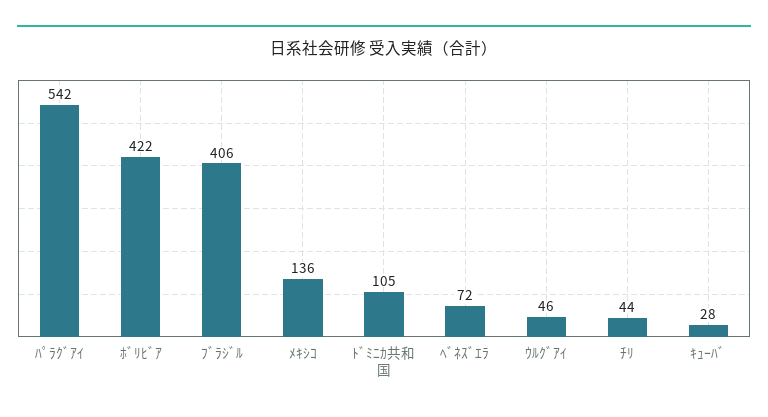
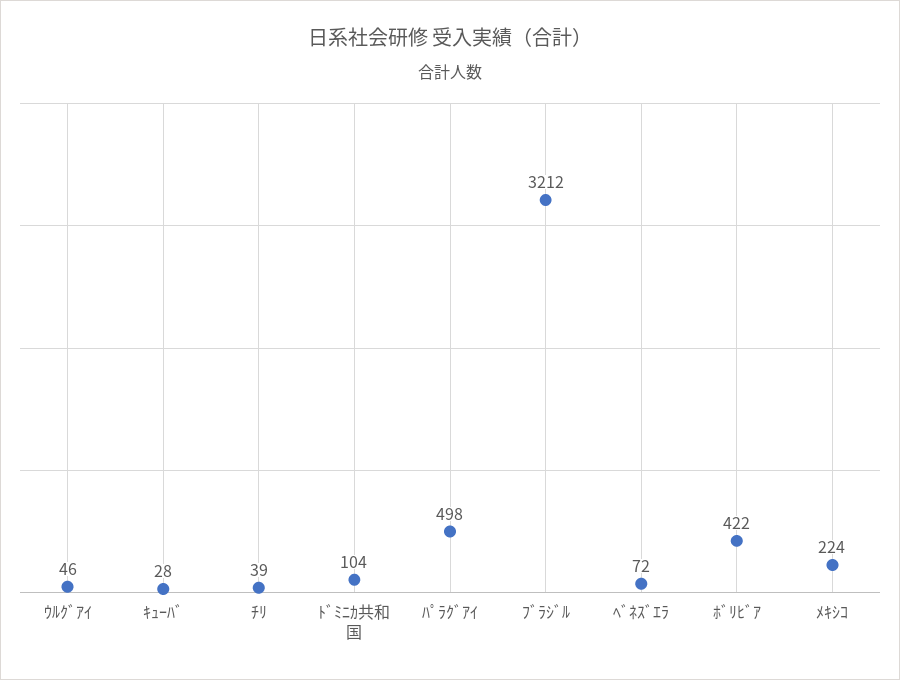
ﾊﾟﾗｸﾞｱｲ: 542 -> 498
ﾌﾞﾗｼﾞﾙ: 406 -> 3212
ﾒｷｼｺ: 136 -> 224
ﾄﾞﾐﾆｶ共和国: 105 -> 104
ﾁﾘ: 44 -> 39

